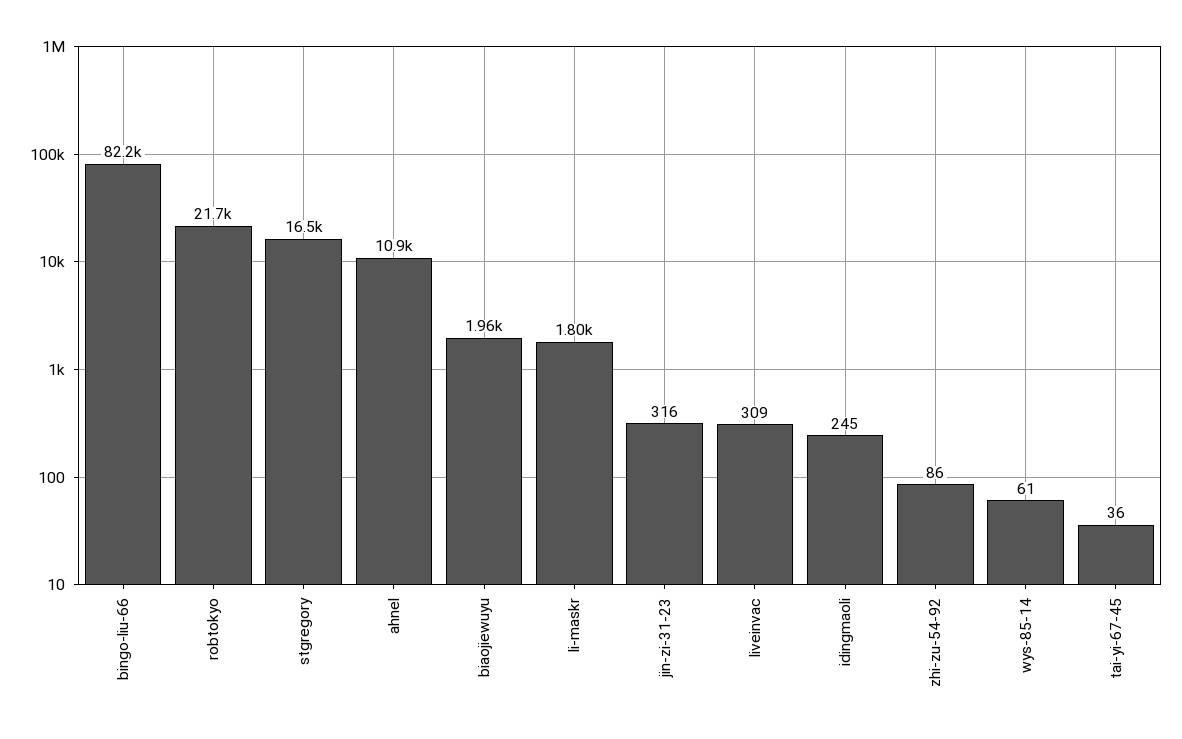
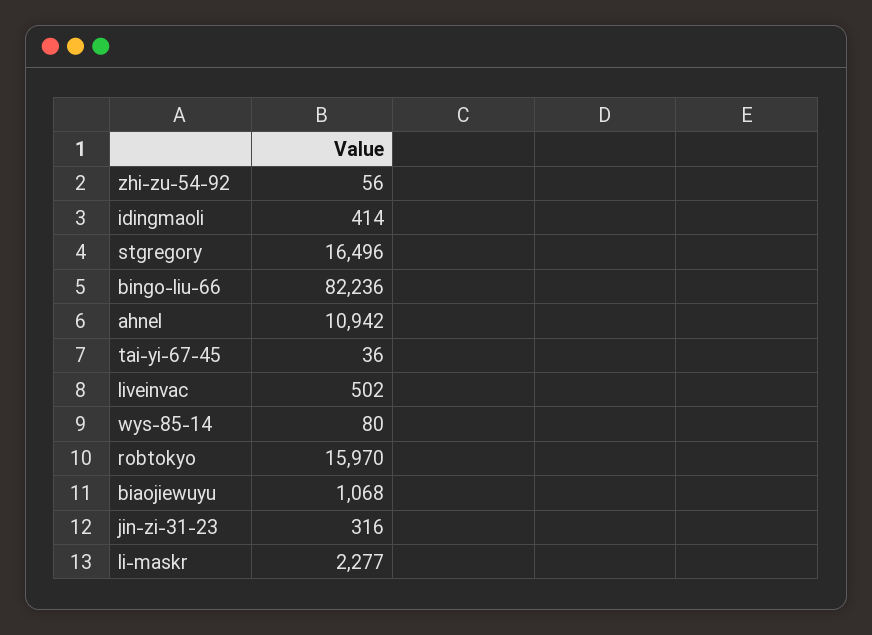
robtokyo: 21700 -> 15970
biaojiewuyu: 1960 -> 1068
li-maskr: 1800 -> 2277
liveinvac: 309 -> 502
idingmaoli: 245 -> 414
zhi-zu-54-92: 86 -> 56
wys-85-14: 61 -> 80

